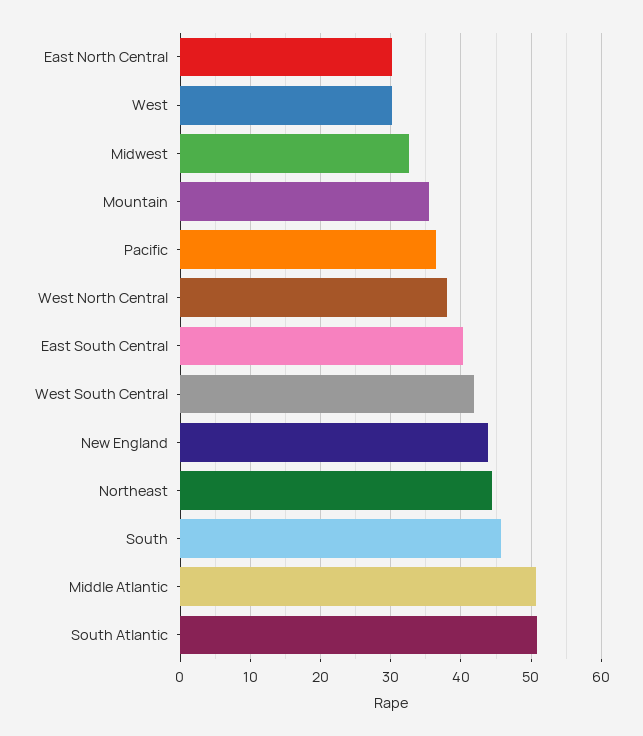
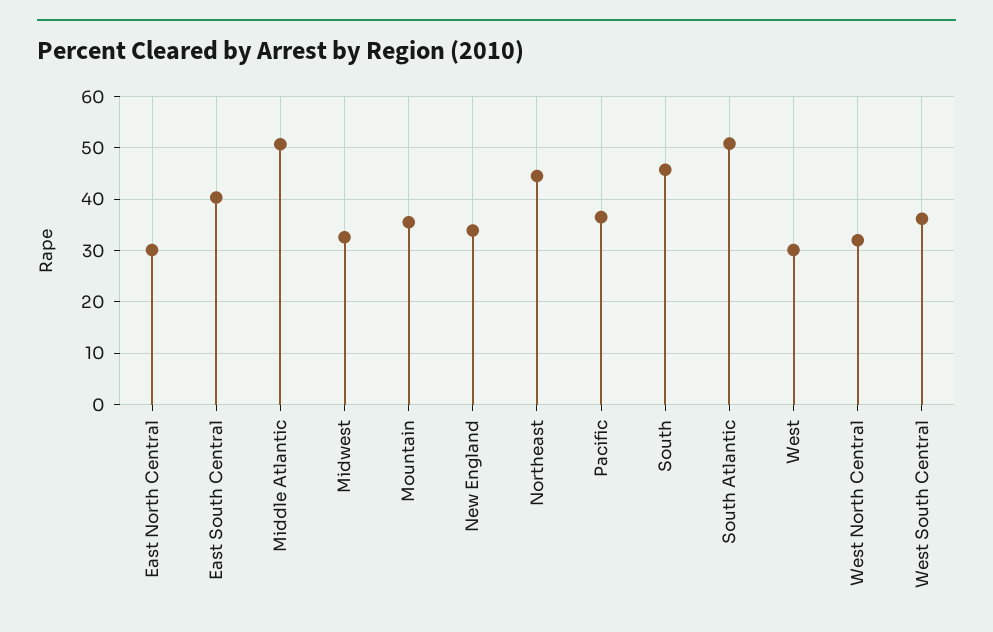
West North Central: 38 -> 32
West South Central: 42 -> 36
New England: 44 -> 34

